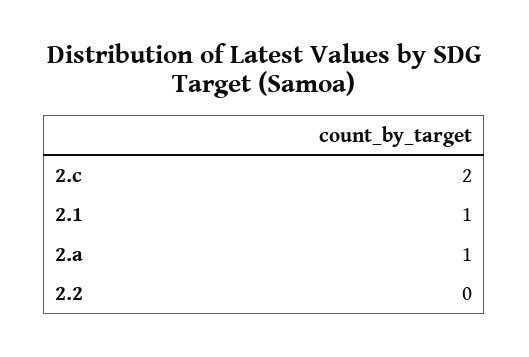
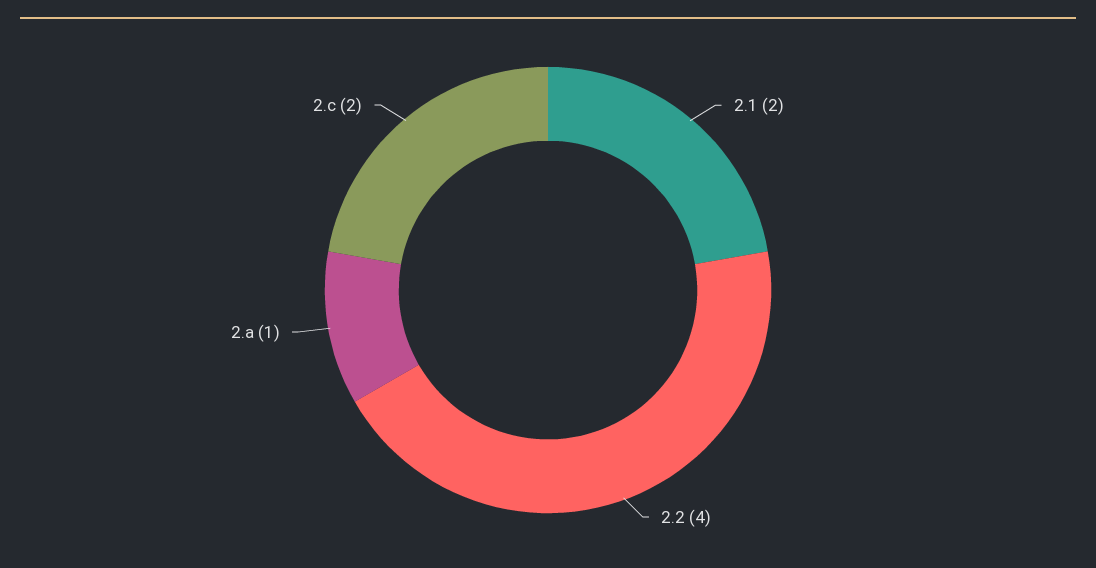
2.1: 1 -> 2
2.2: 0 -> 4

